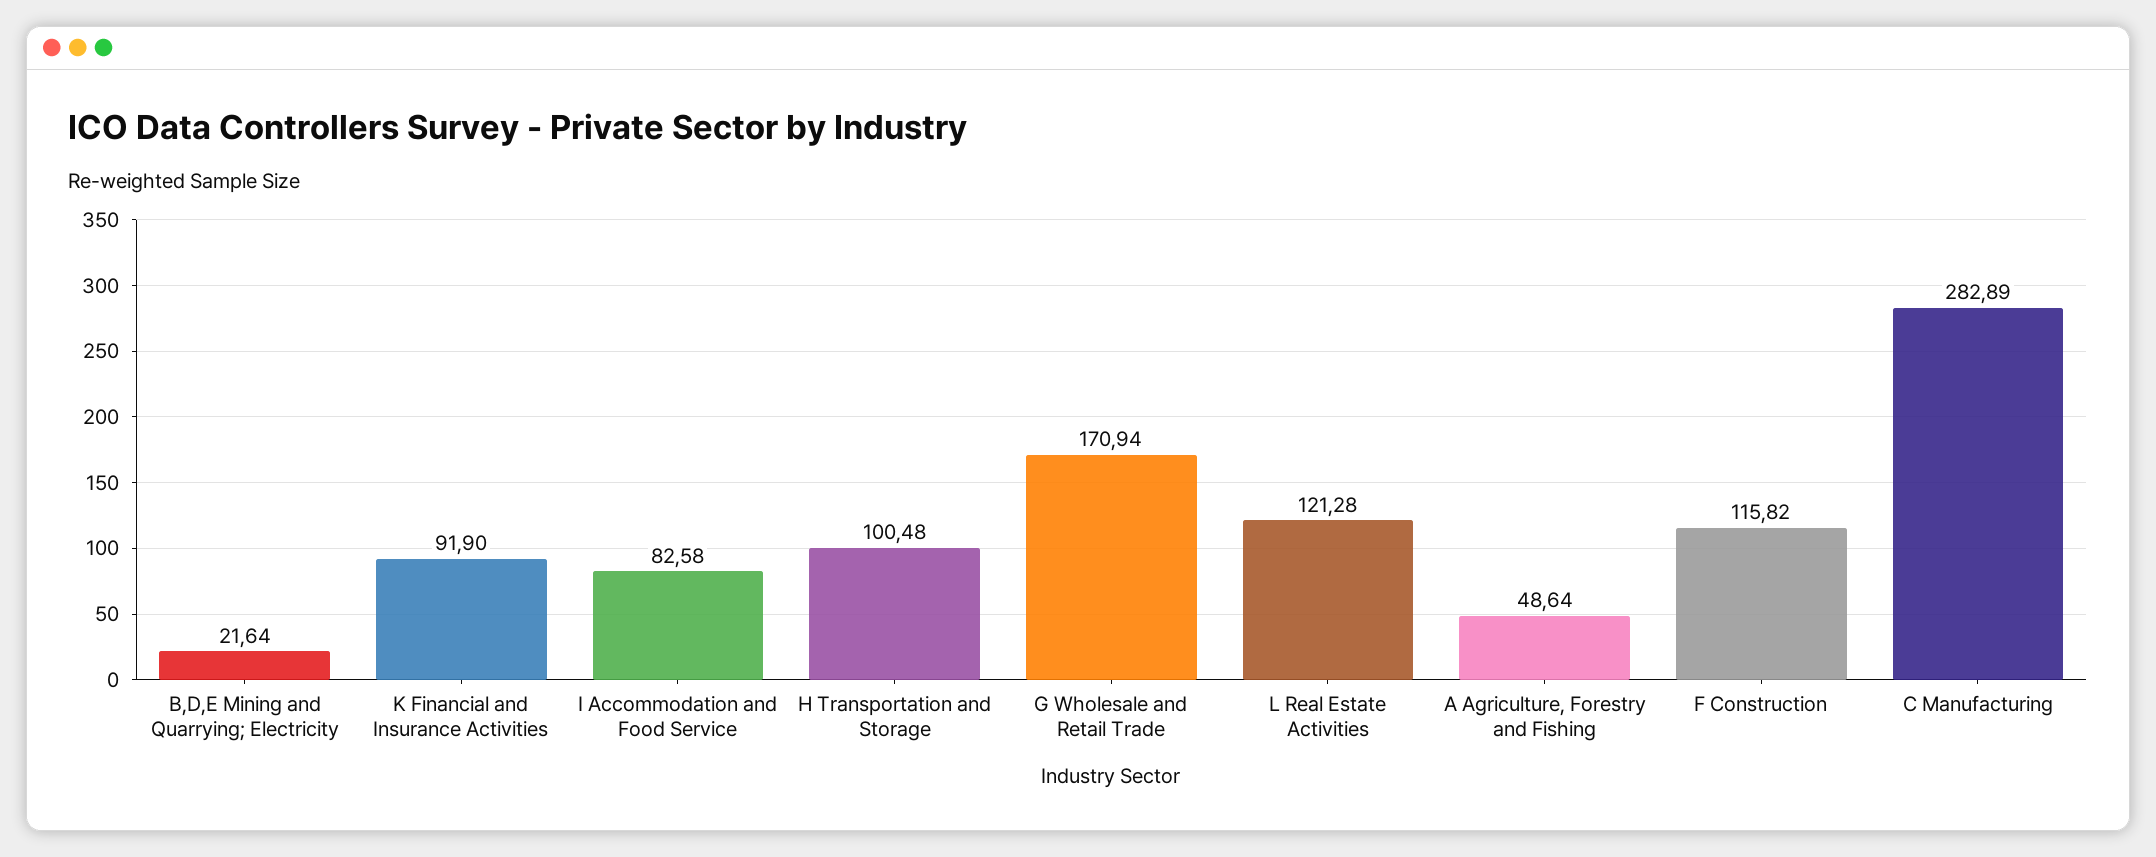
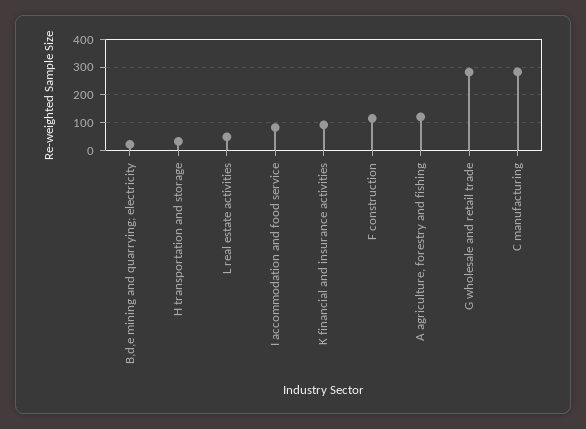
H Transportation and Storage: 100.48 -> 25
G Wholesale and Retail Trade: 170.94 -> 275
L Real Estate Activities: 121.28 -> 50
A Agriculture, Forestry and Fishing: 48.64 -> 125

